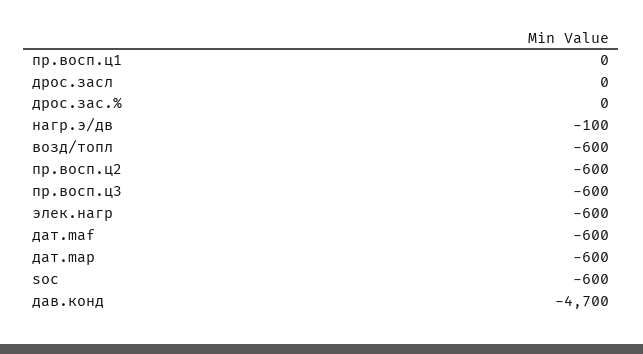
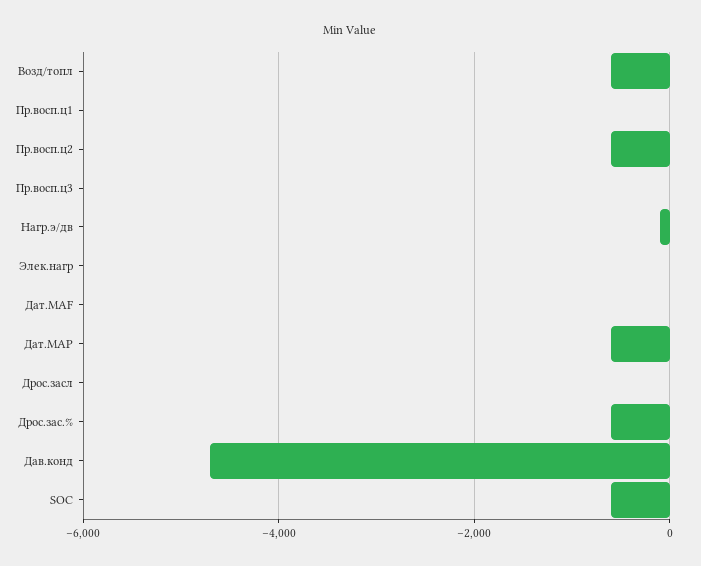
дрос.зас.%: 0 -> -600
пр.восп.ц3: -600 -> 0
элек.нагр: -600 -> 0
дат.maf: -600 -> 0

